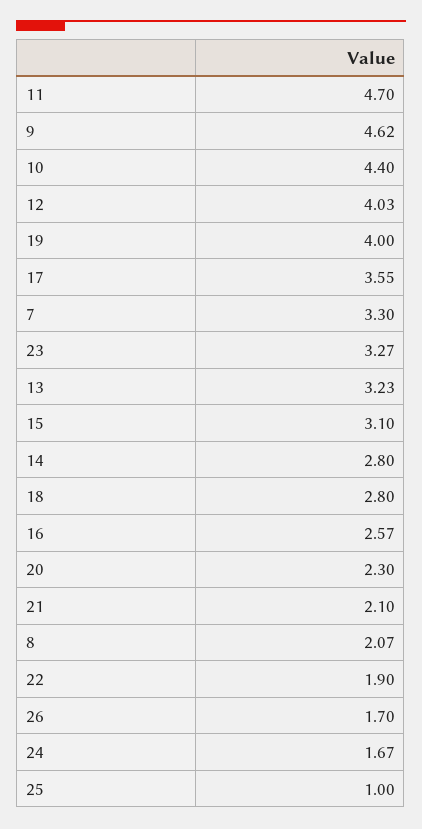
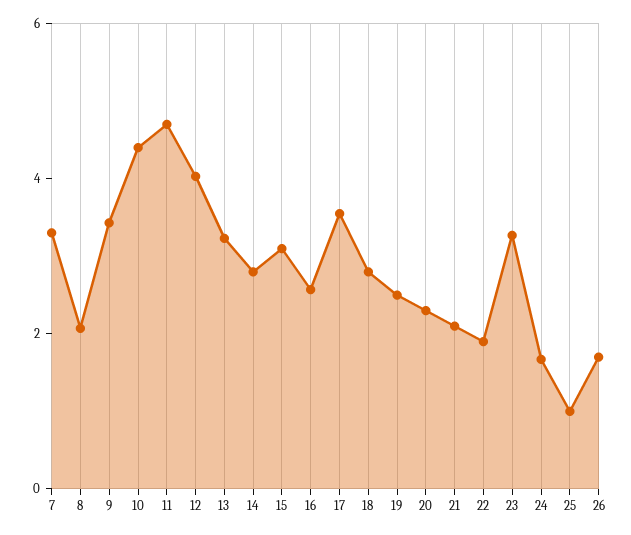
9: 4.62 -> 3.5
19: 4 -> 2.5

